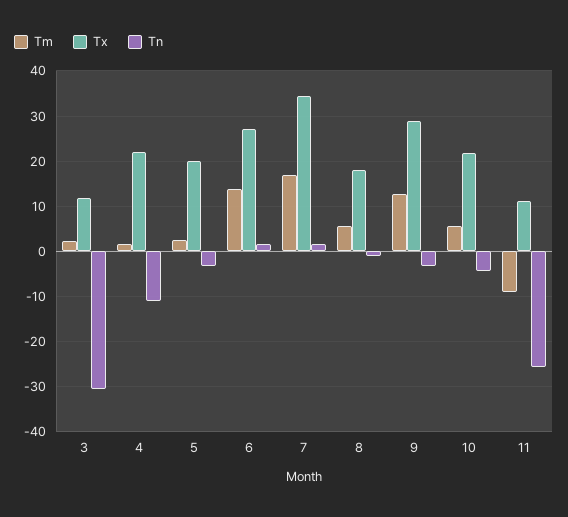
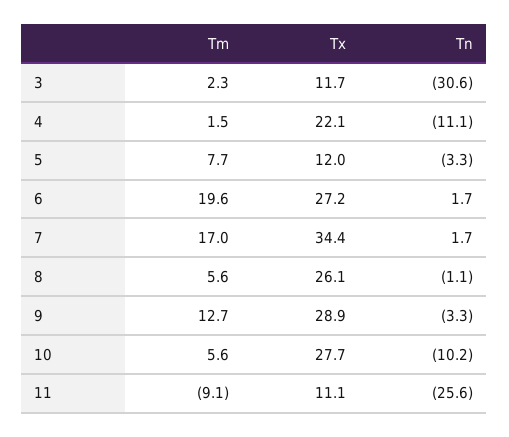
Tm, 5: 2 -> 7.7
Tx, 5: 20 -> 12
Tm, 6: 14 -> 19.6
Tx, 8: 18 -> 26.1
Tx, 10: 22 -> 27.7
Tn, 10: -4 -> -10.2

